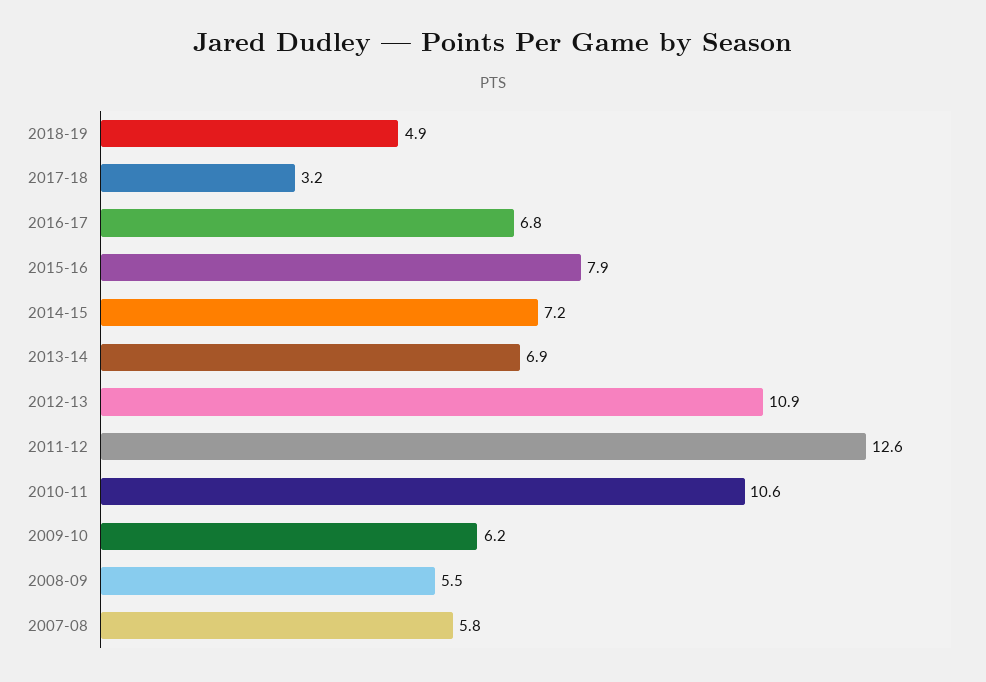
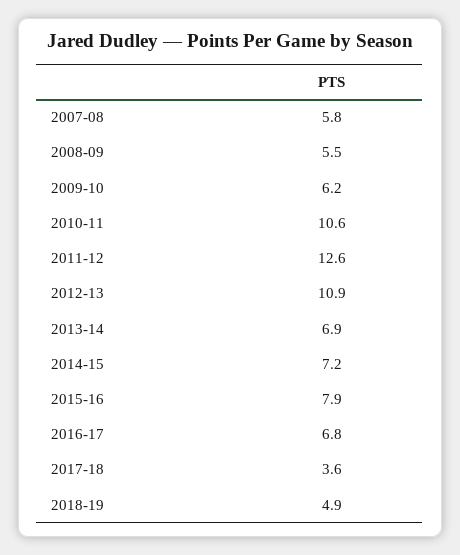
2017-18: 3.2 -> 3.6

